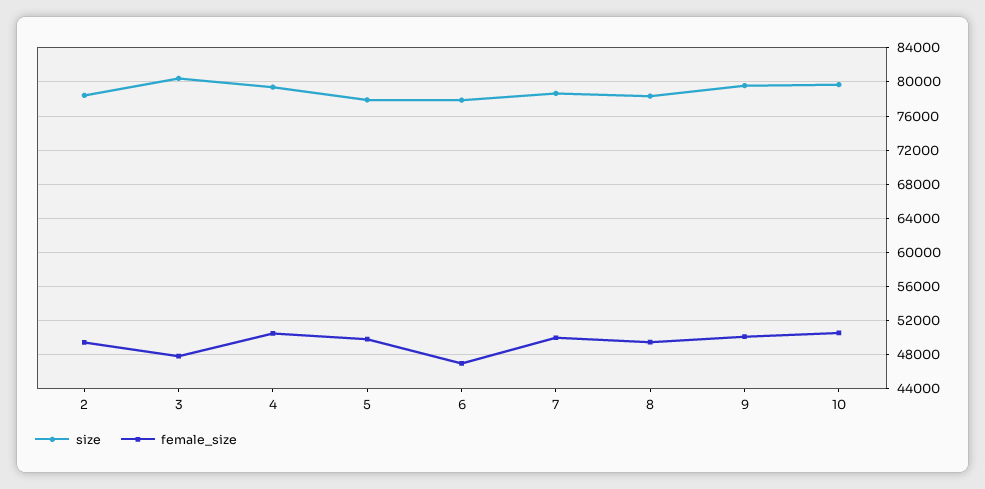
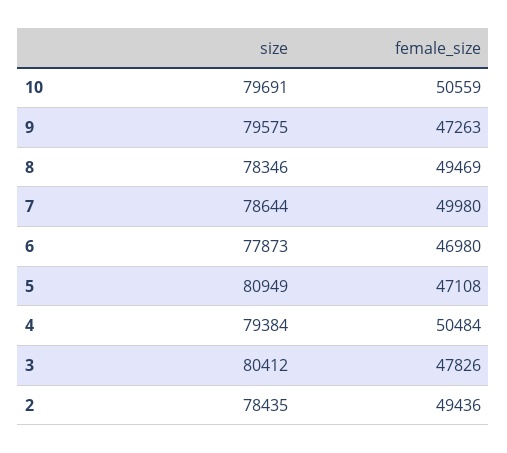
size, 5: 78000 -> 80949
female_size, 5: 50000 -> 47108
female_size, 9: 50000 -> 47263

